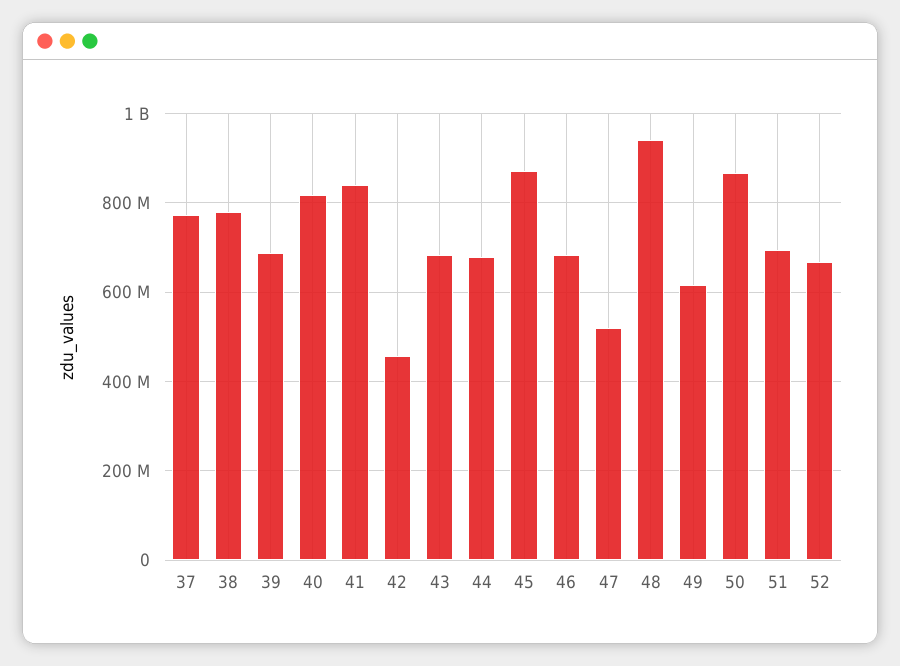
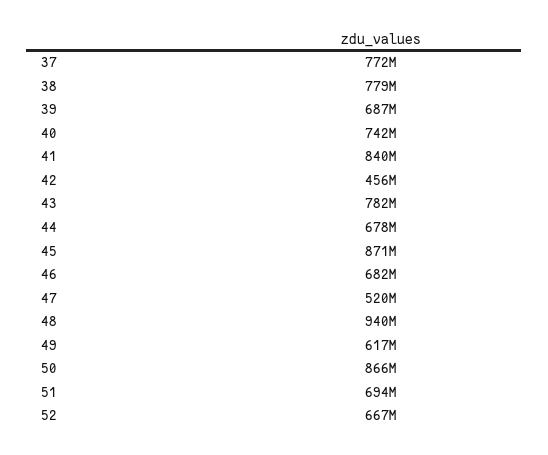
40: 820000000 -> 742000000
43: 680000000 -> 782000000

